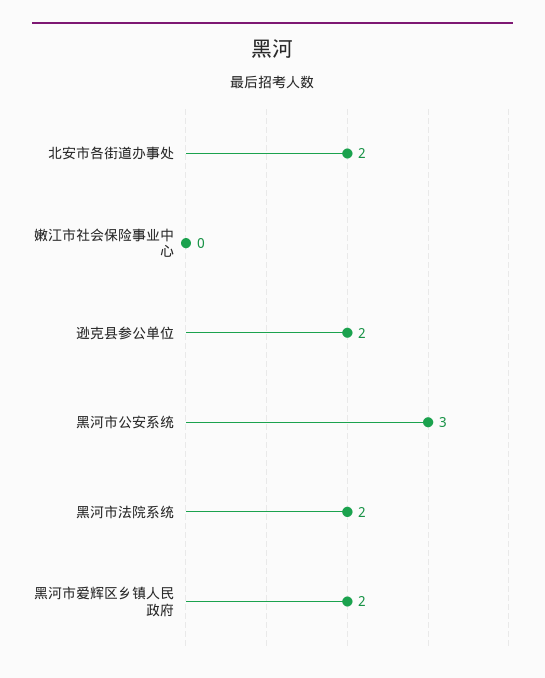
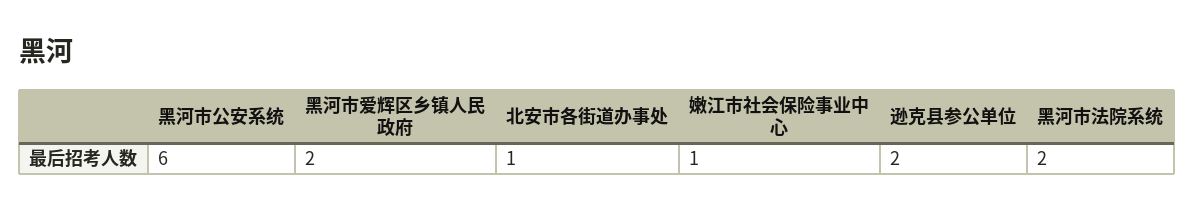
北安市各街道办事处: 2 -> 1
嫩江市社会保险事业中心: 0 -> 1
黑河市公安系统: 3 -> 6

